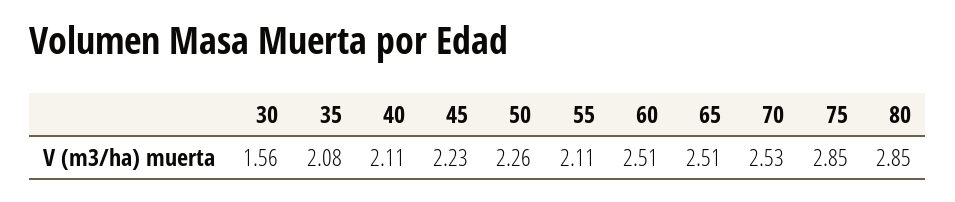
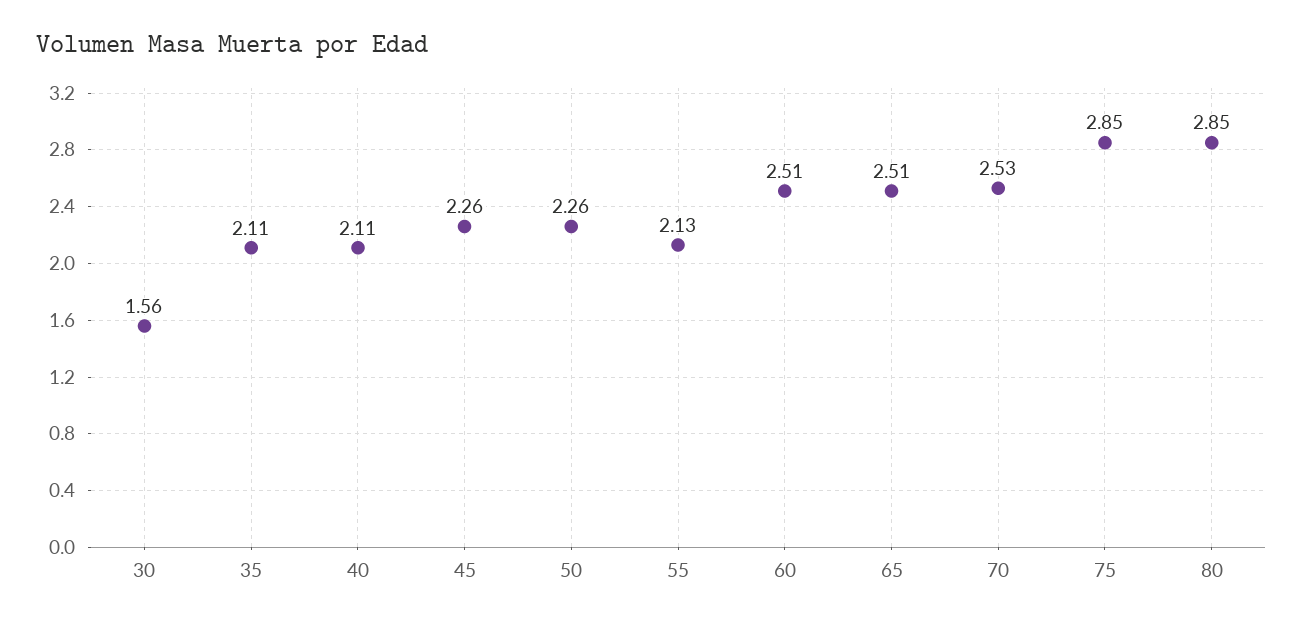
35: 2.08 -> 2.11
45: 2.23 -> 2.26
55: 2.11 -> 2.13

